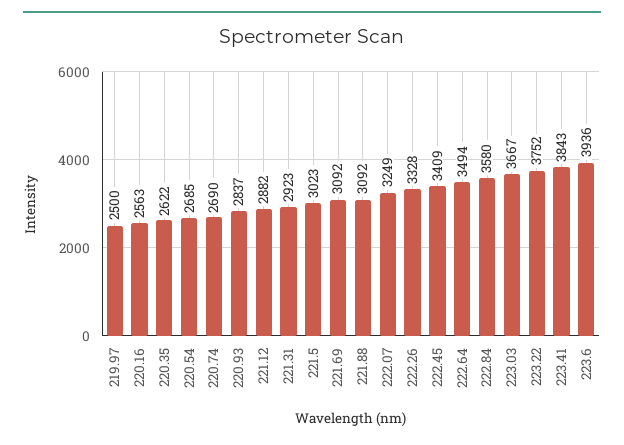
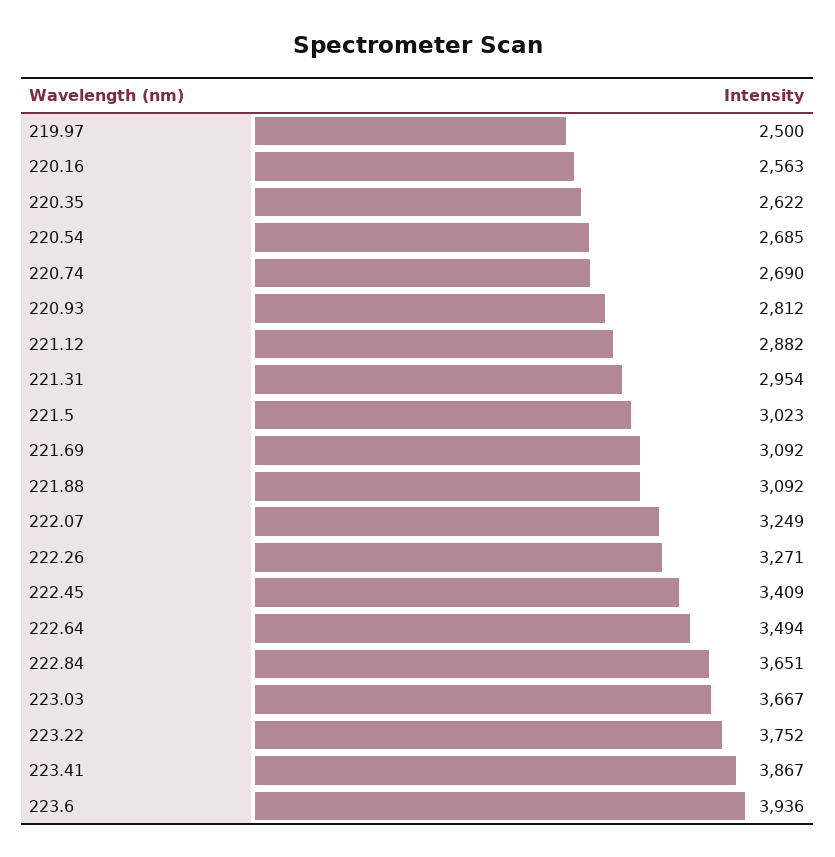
220.93: 2837 -> 2812
221.31: 2923 -> 2954
222.26: 3328 -> 3271
222.84: 3580 -> 3651
223.41: 3843 -> 3867

